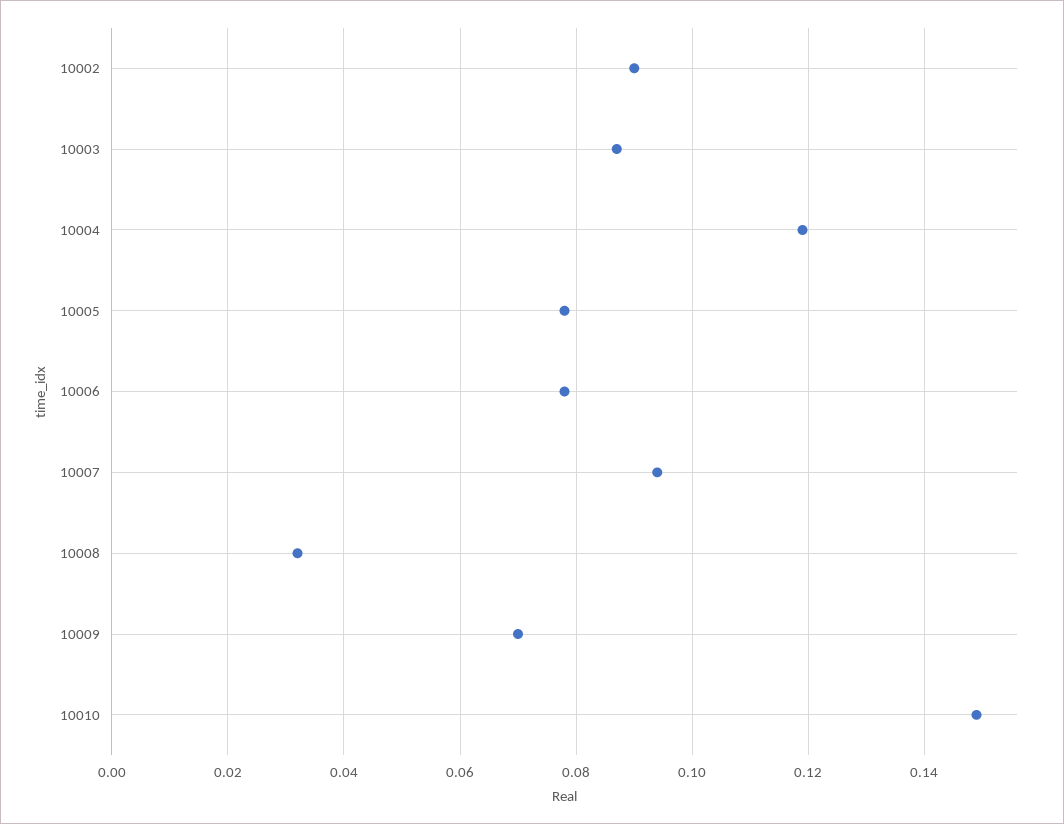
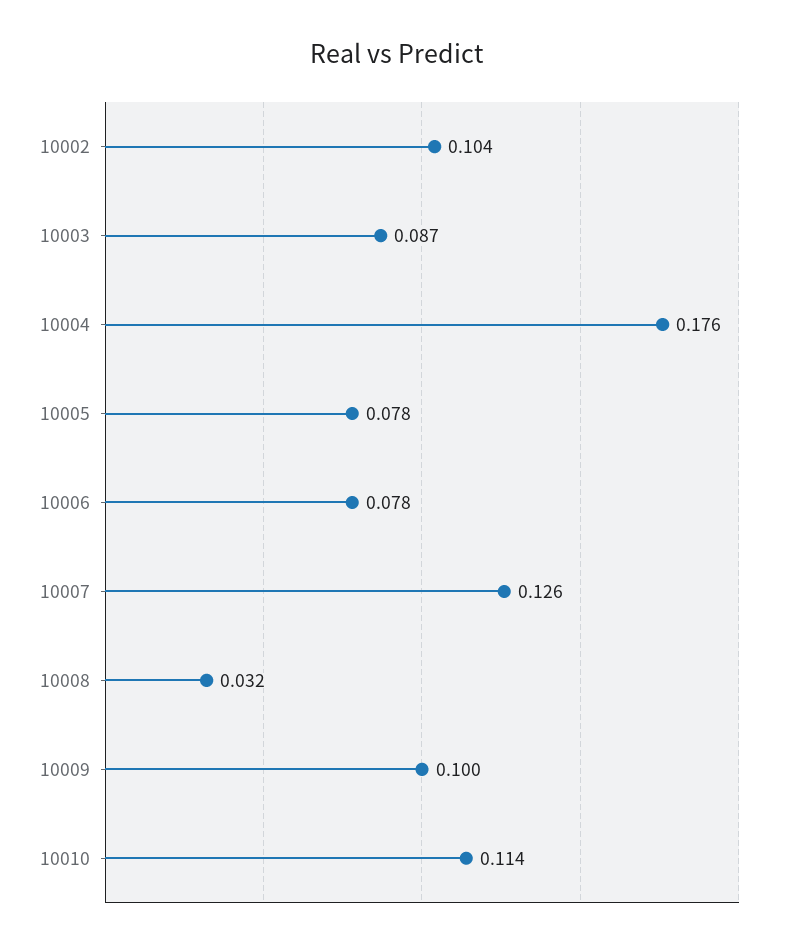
10002: 0.09 -> 0.104
10004: 0.12 -> 0.176
10007: 0.095 -> 0.126
10009: 0.07 -> 0.1
10010: 0.15 -> 0.114

